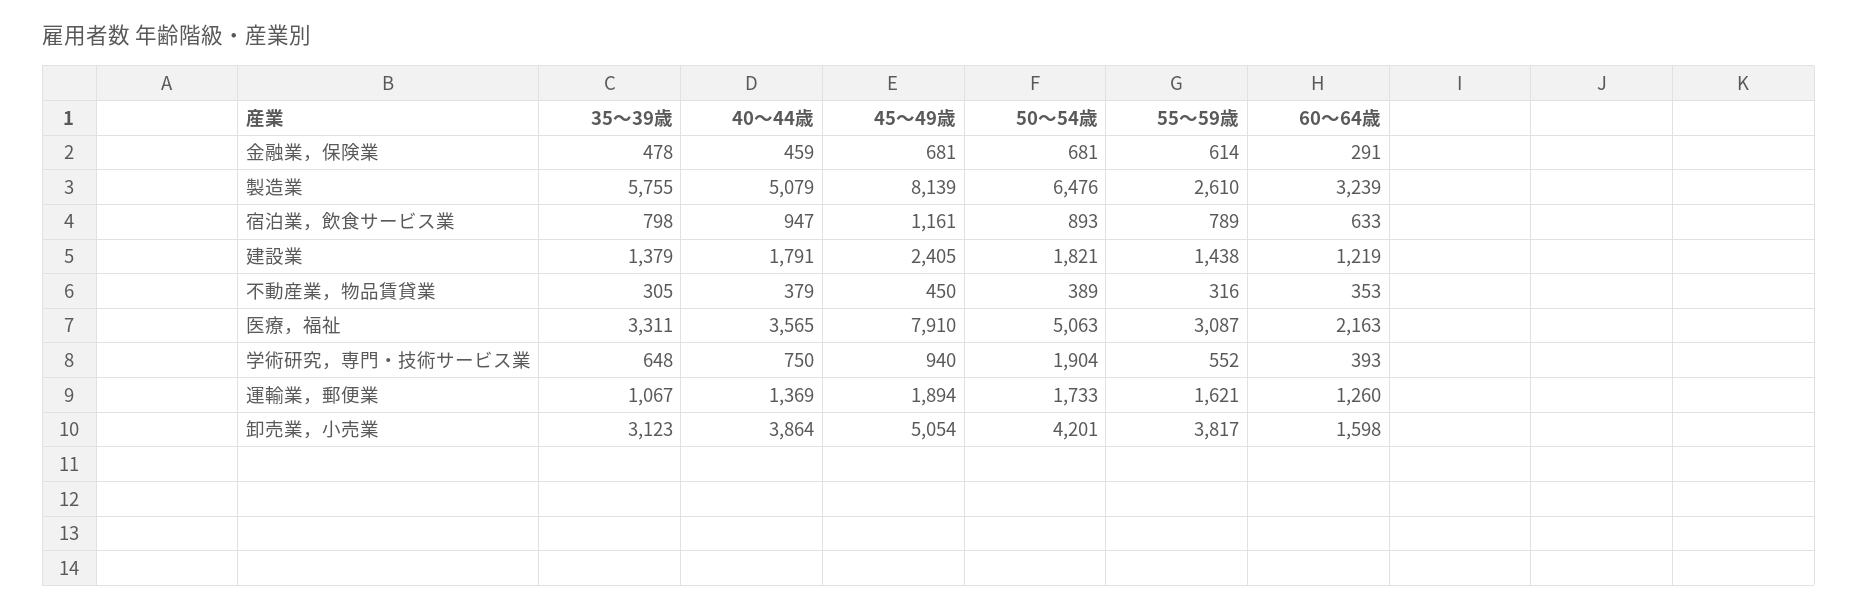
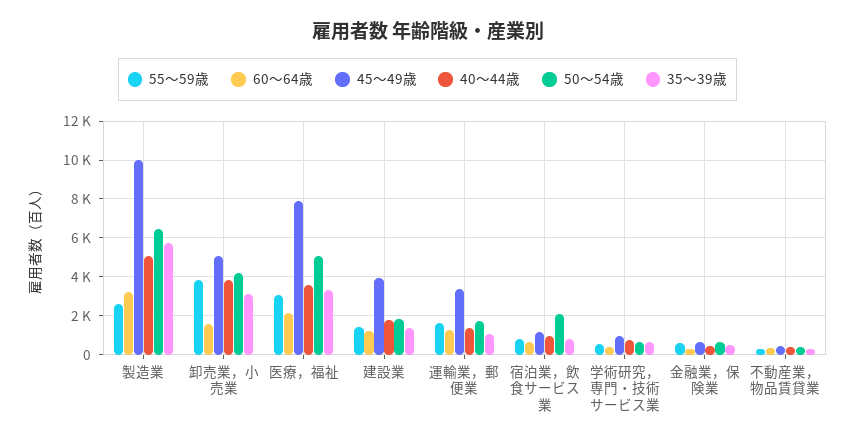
45～49歳, 製造業: 8139 -> 10000
50～54歳, 宿泊業，飲食サービス業: 893 -> 2000
45～49歳, 建設業: 2405 -> 4000
50～54歳, 学術研究，専門・技術サービス業: 1904 -> 500
45～49歳, 運輸業，郵便業: 1894 -> 3500

